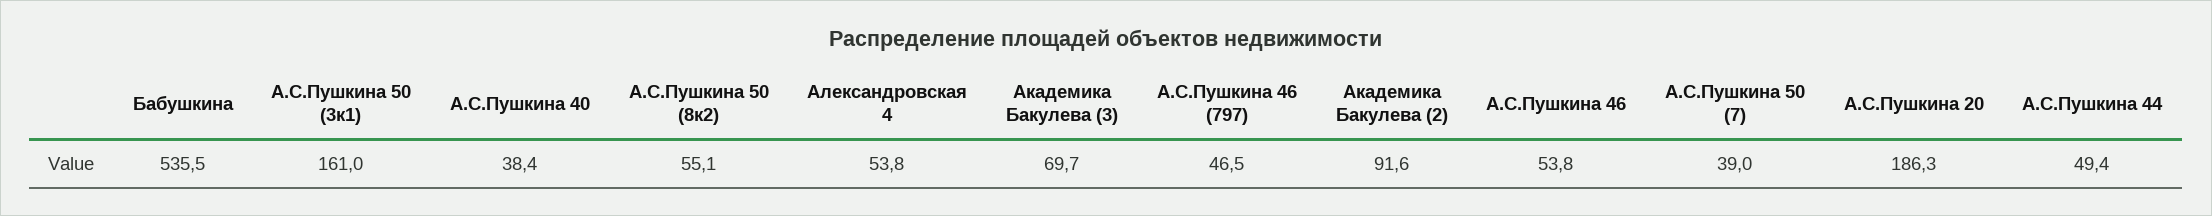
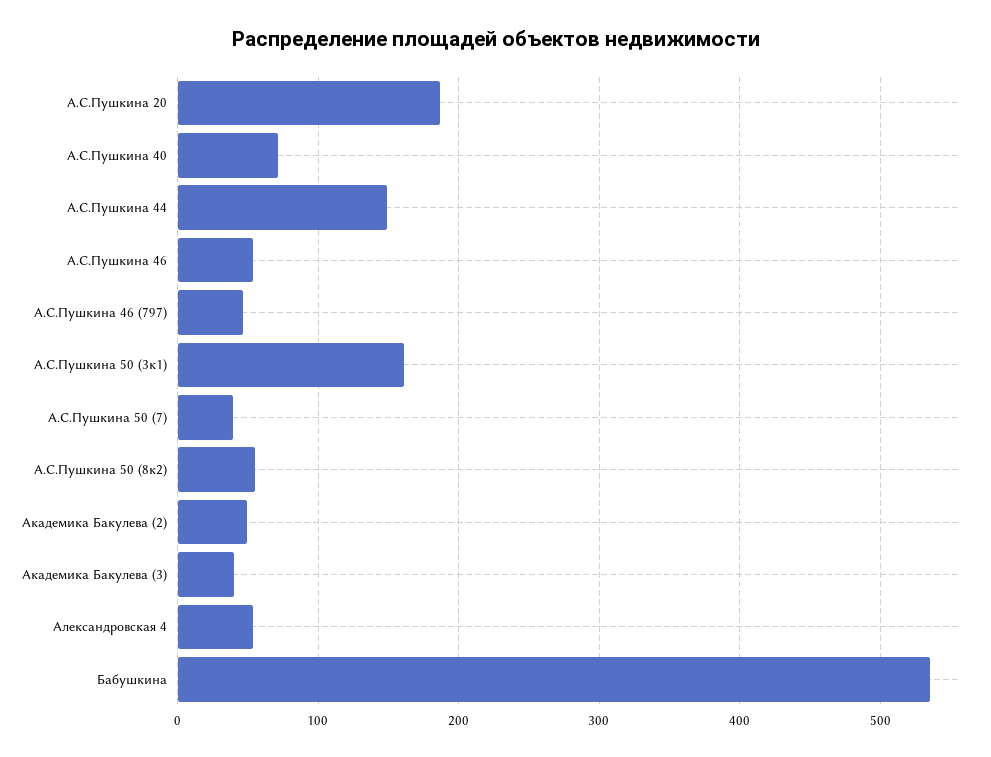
А.С.Пушкина 40: 38.4 -> 70
Академика Бакулева (3): 69.7 -> 40
Академика Бакулева (2): 91.6 -> 50
А.С.Пушкина 44: 49.4 -> 150

